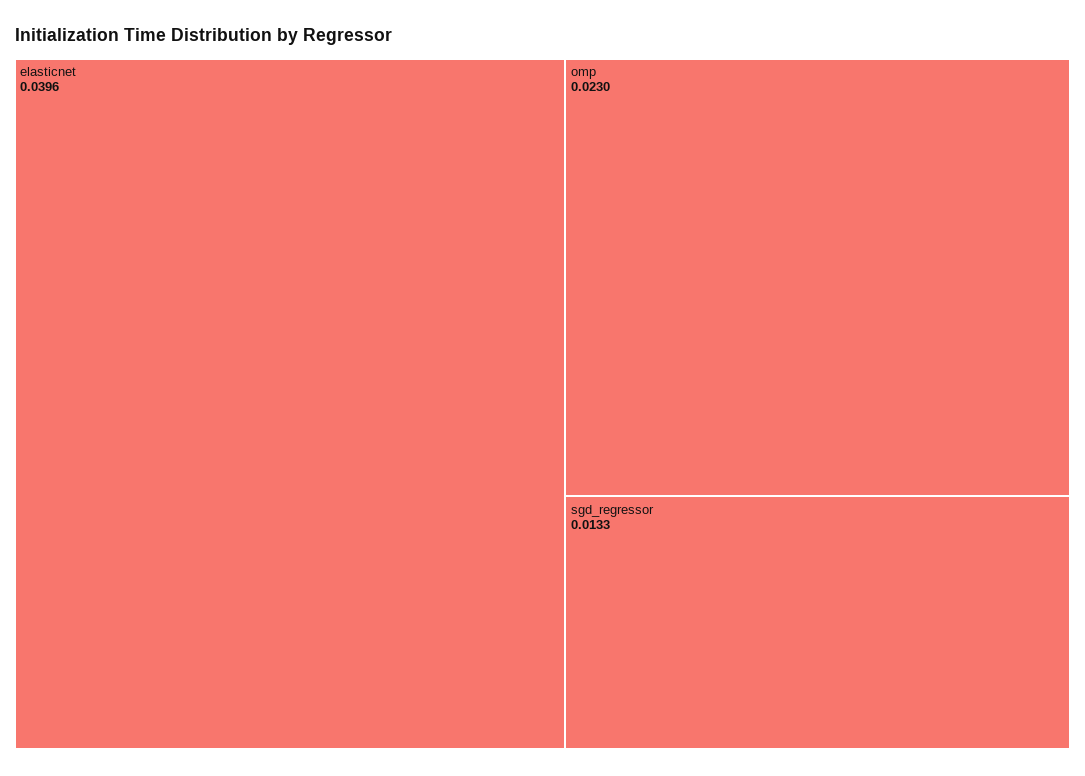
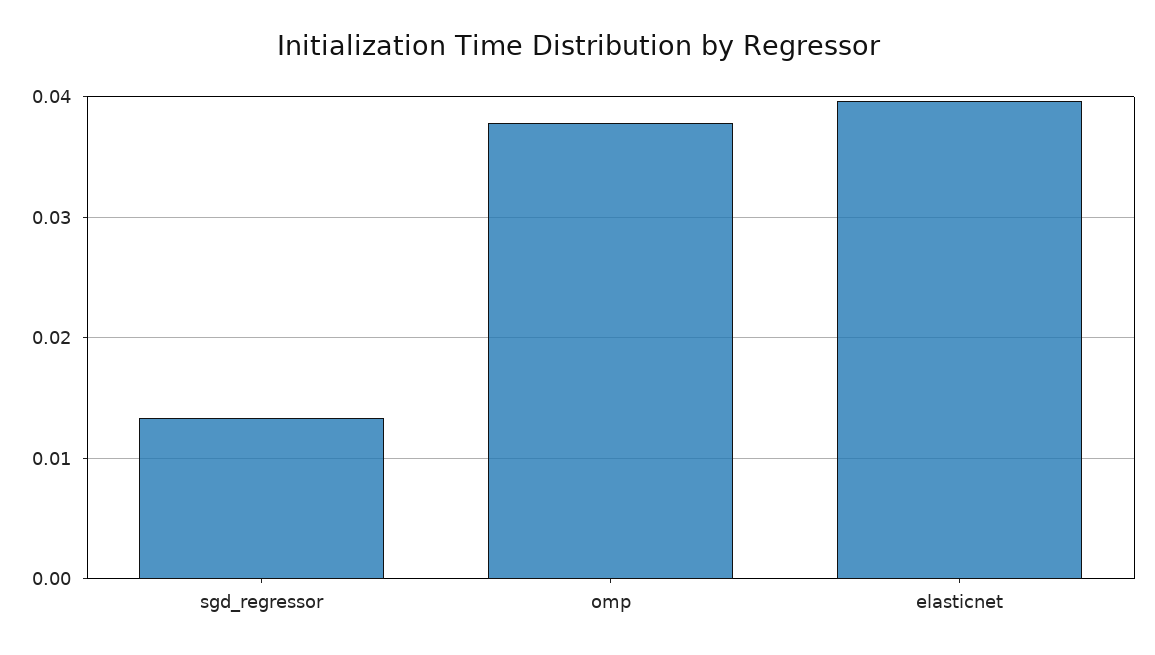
omp: 0.023 -> 0.038

